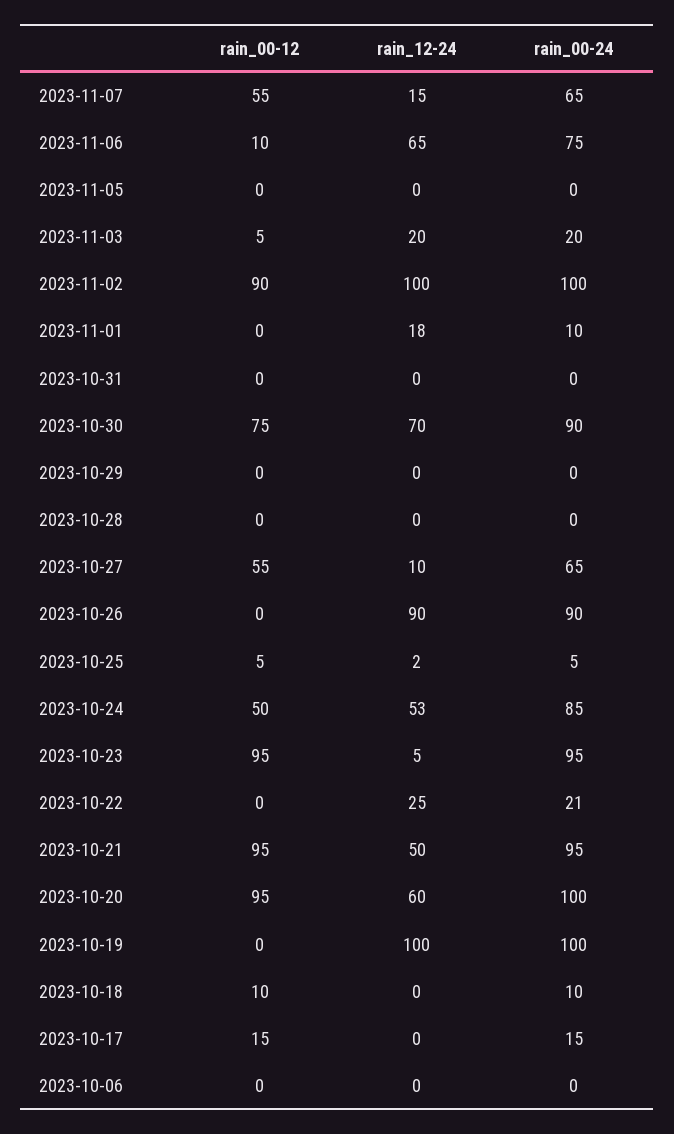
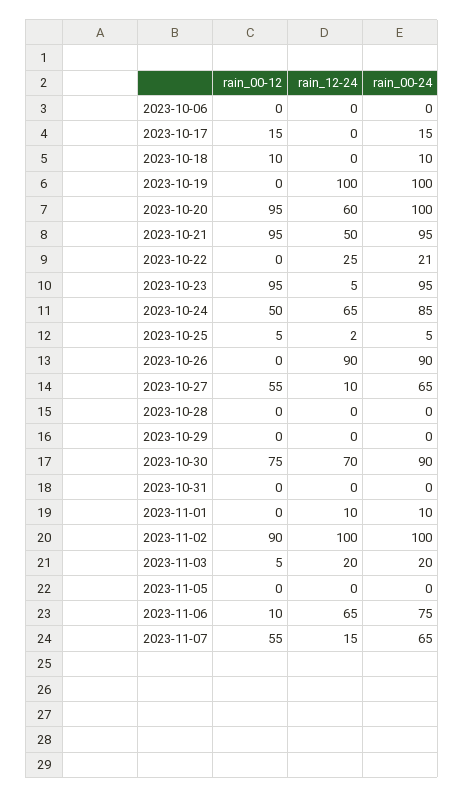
rain_12-24, 2023-11-01: 18 -> 10
rain_12-24, 2023-10-24: 53 -> 65

